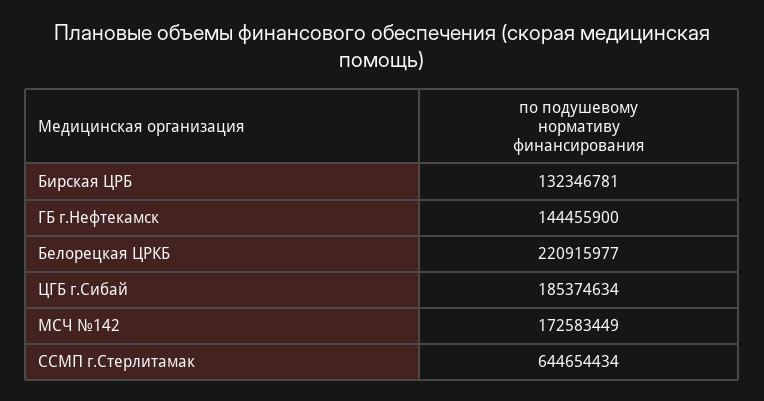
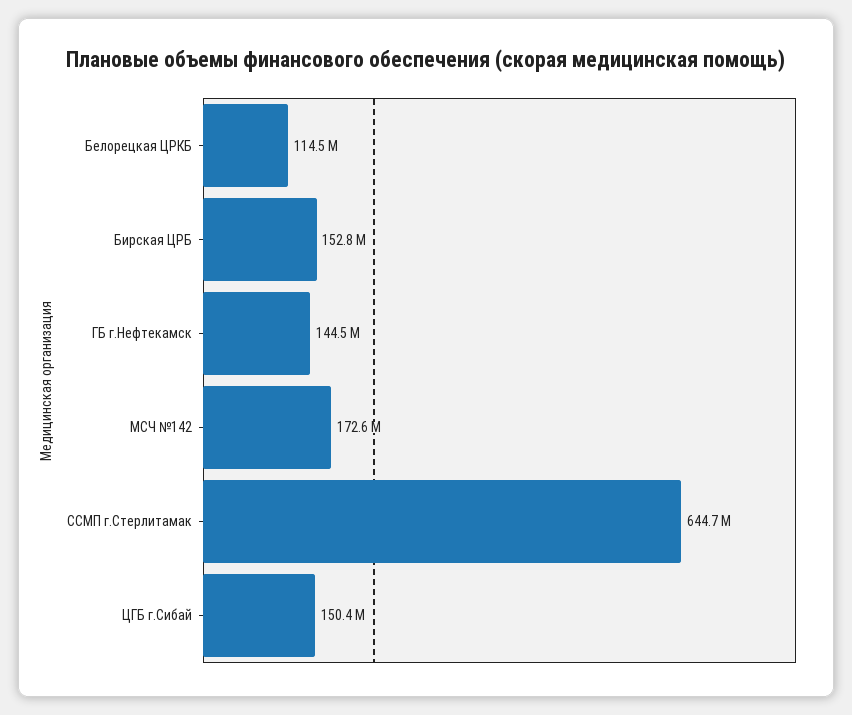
Бирская ЦРБ: 132346781 -> 152800000
Белорецкая ЦРКБ: 220915977 -> 114500000
ЦГБ г.Сибай: 185374634 -> 150400000

